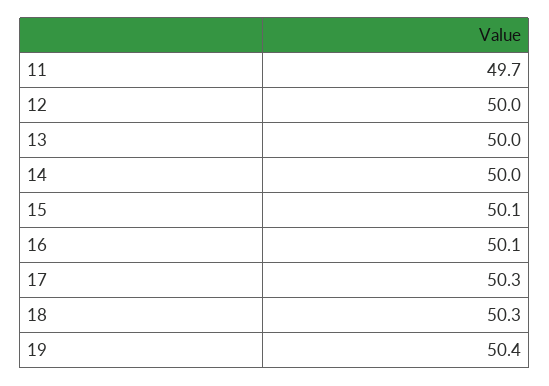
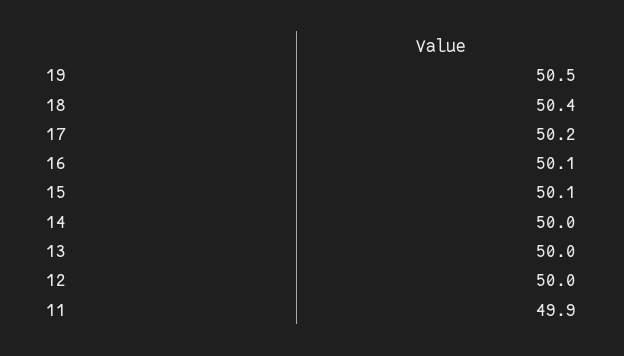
11: 49.7 -> 49.9
17: 50.3 -> 50.2
18: 50.3 -> 50.4
19: 50.4 -> 50.5

